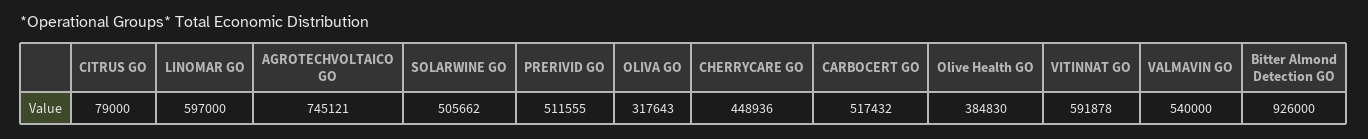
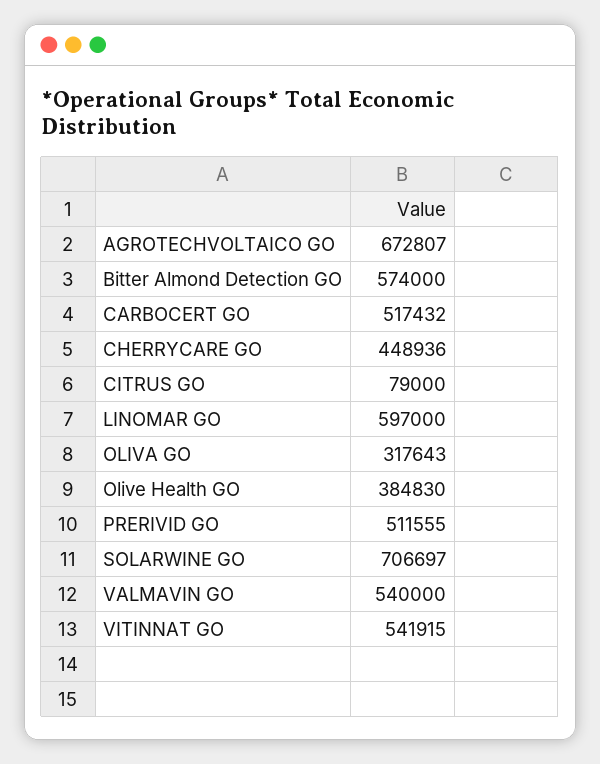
AGROTECHVOLTAICO GO: 745121 -> 672807
SOLARWINE GO: 505662 -> 706697
VITINNAT GO: 591878 -> 541915
Bitter Almond Detection GO: 926000 -> 574000

